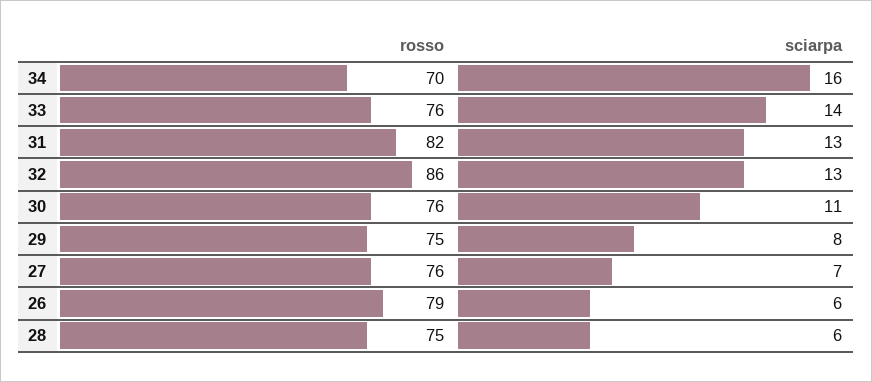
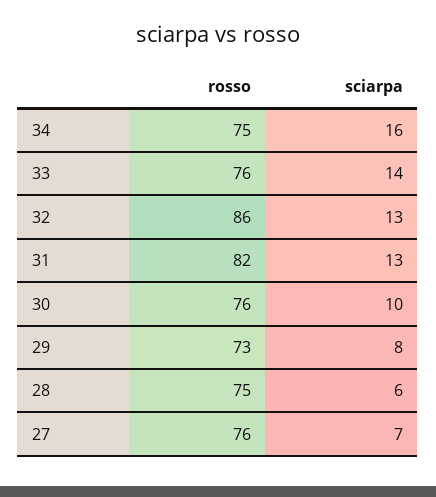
rosso, 34: 70 -> 75
sciarpa, 30: 11 -> 10
rosso, 29: 75 -> 73
rosso, 26: 79 -> none
sciarpa, 26: 6 -> none

